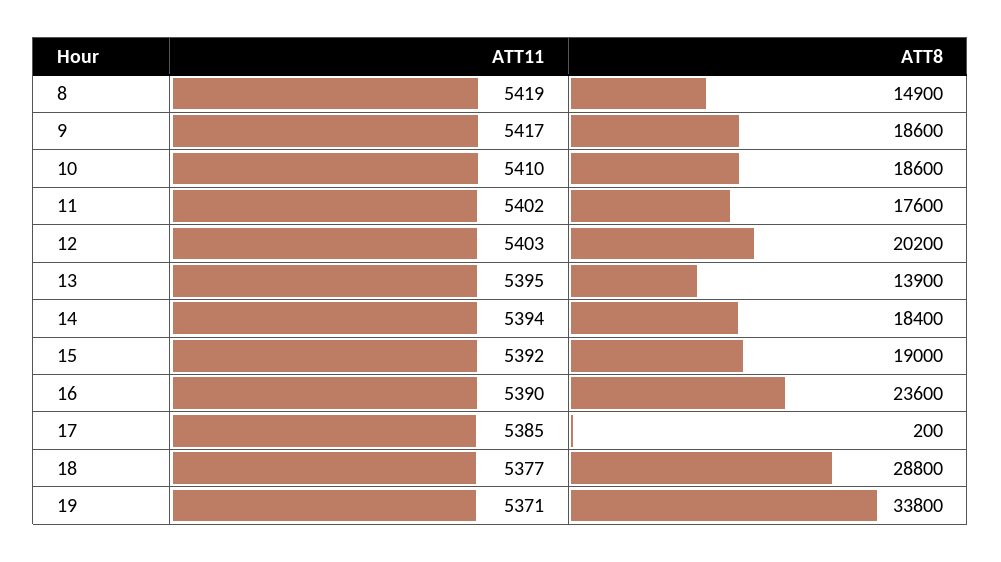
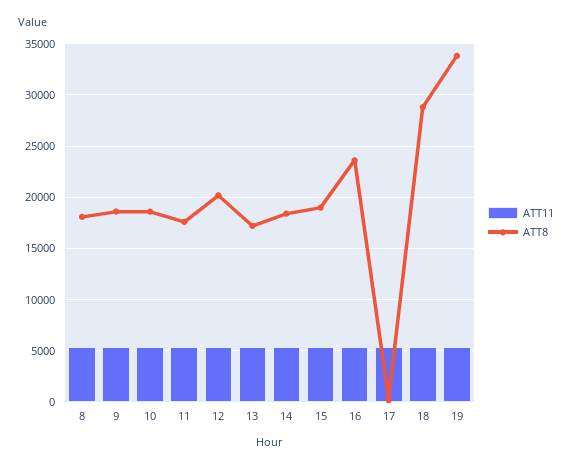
ATT8, 8: 14900 -> 18000
ATT8, 13: 13900 -> 17000

